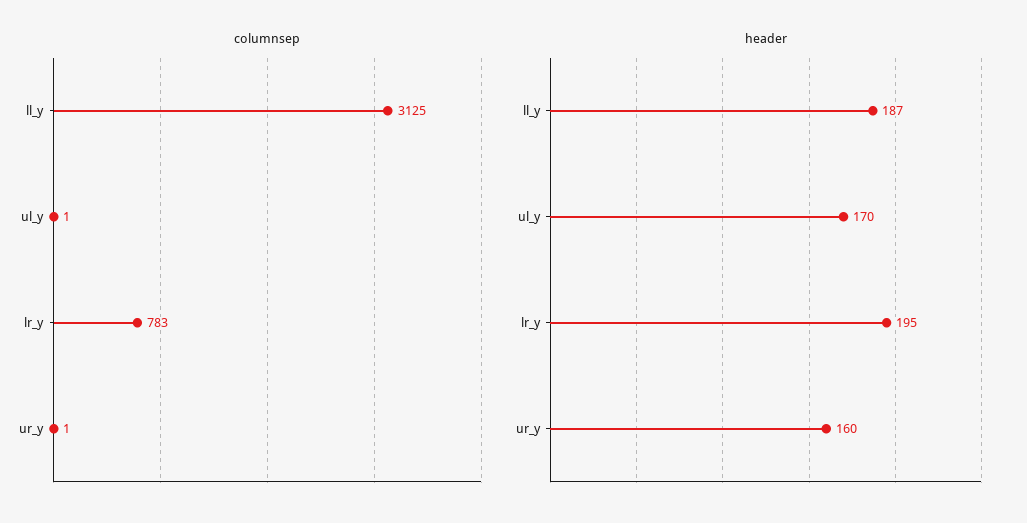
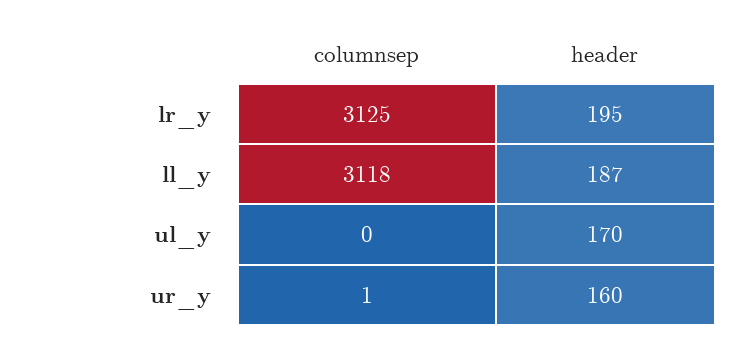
columnsep, ll_y: 3125 -> 3118
columnsep, ul_y: 1 -> 0
columnsep, lr_y: 783 -> 3125

